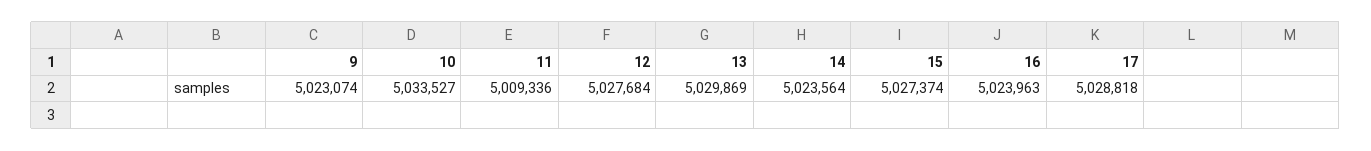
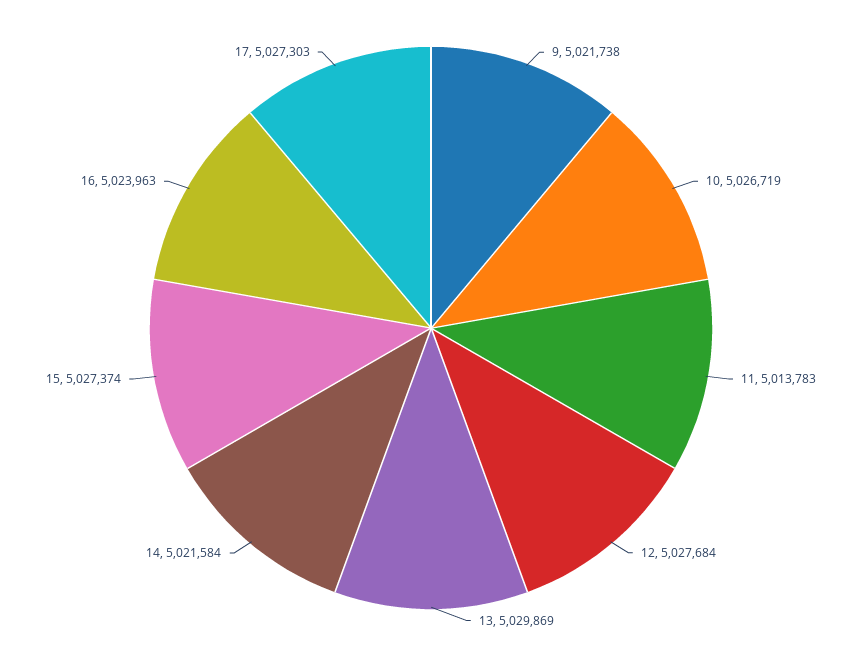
9: 5023074 -> 5021738
10: 5033527 -> 5026719
11: 5009336 -> 5013783
14: 5023564 -> 5021584
17: 5028818 -> 5027303

